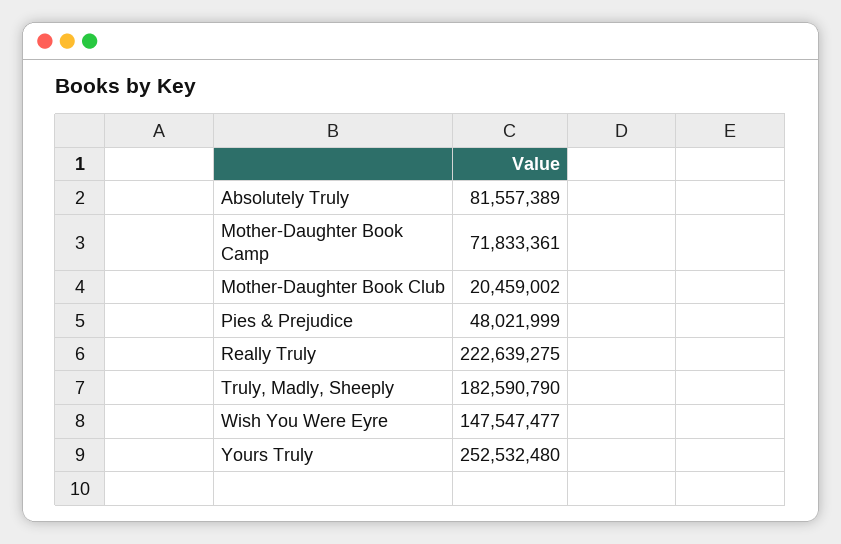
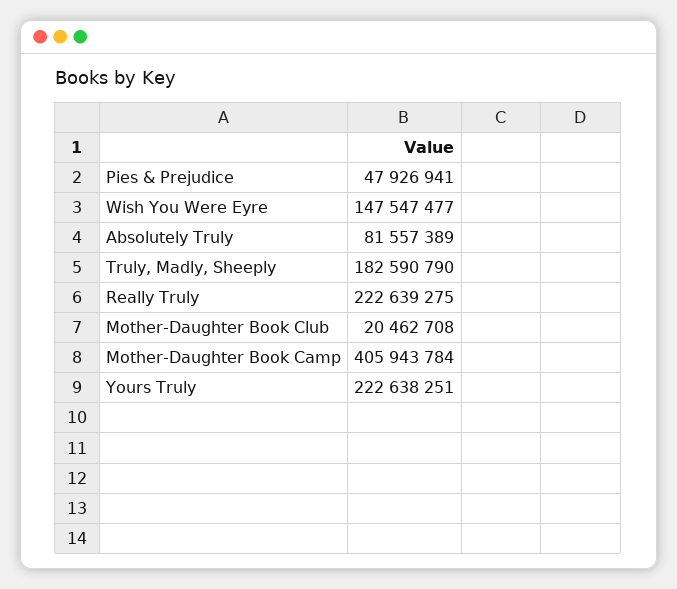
Mother-Daughter Book Camp: 71833361 -> 405943784
Mother-Daughter Book Club: 20459002 -> 20462708
Pies & Prejudice: 48021999 -> 47926941
Yours Truly: 252532480 -> 222638251

